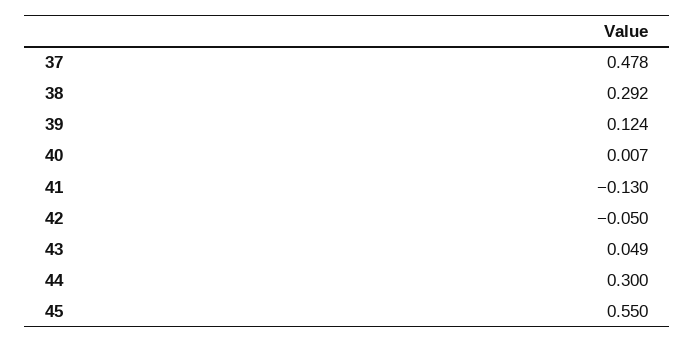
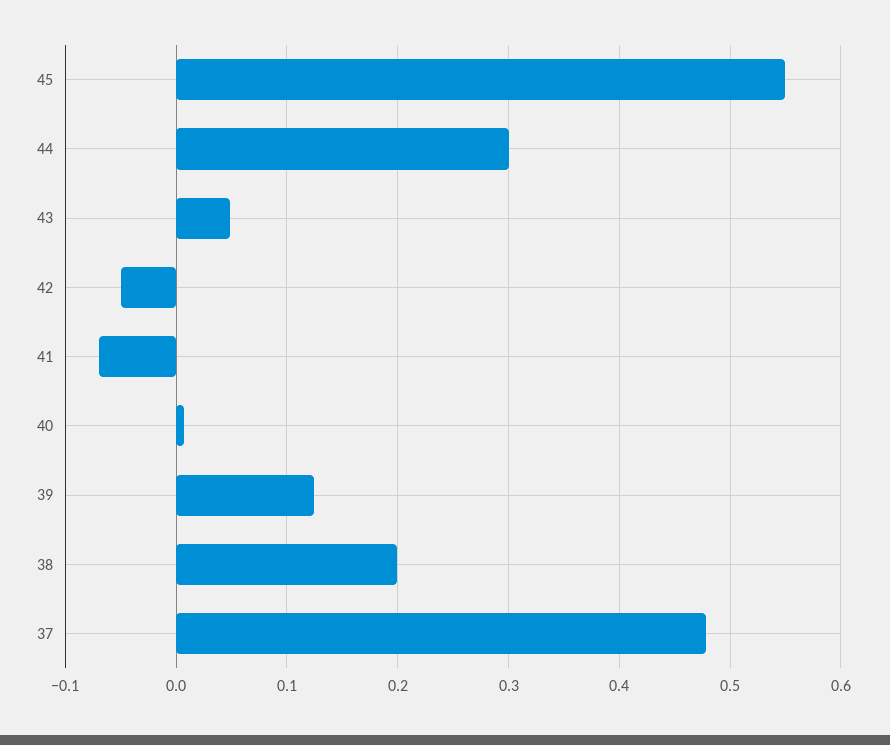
38: 0.292 -> 0.2
41: -0.13 -> -0.07

